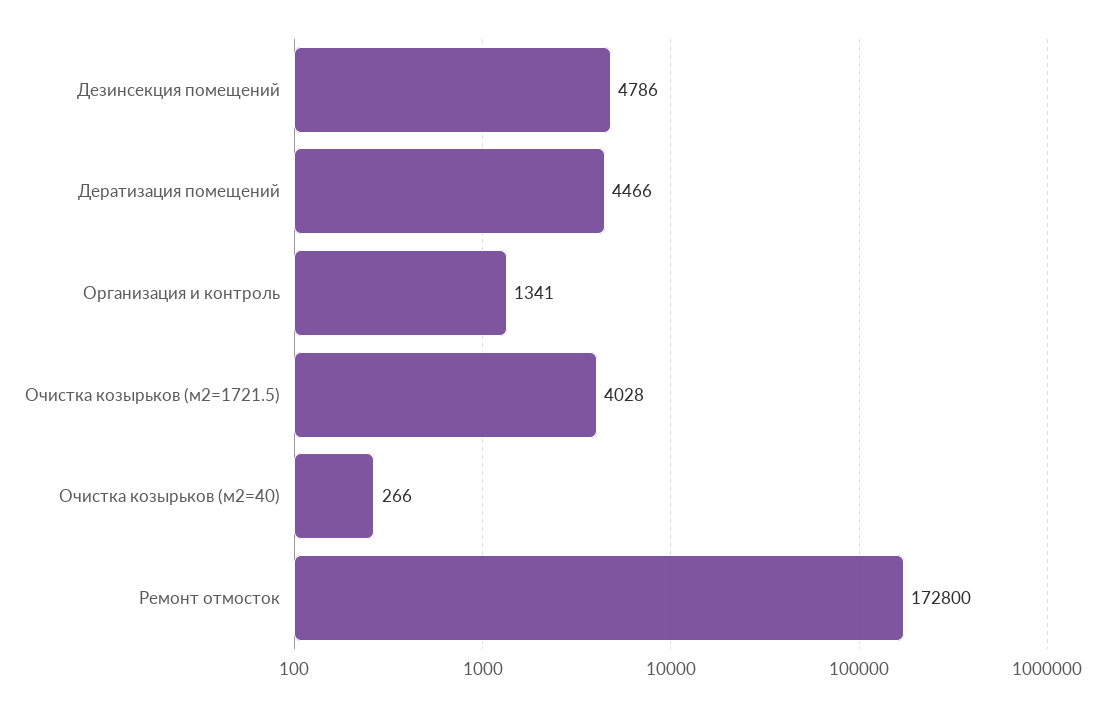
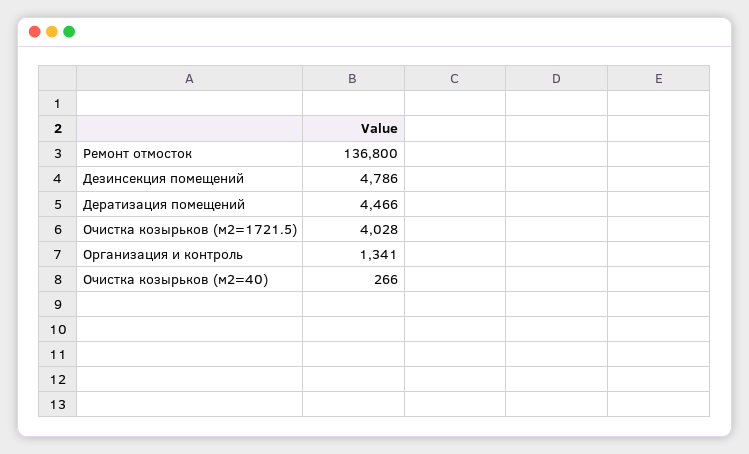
Ремонт отмосток: 172800 -> 136800

